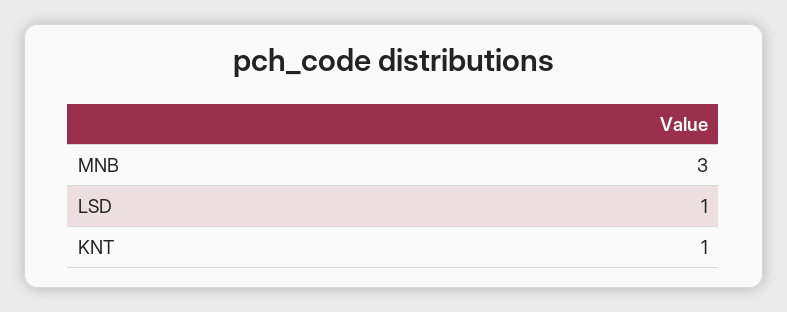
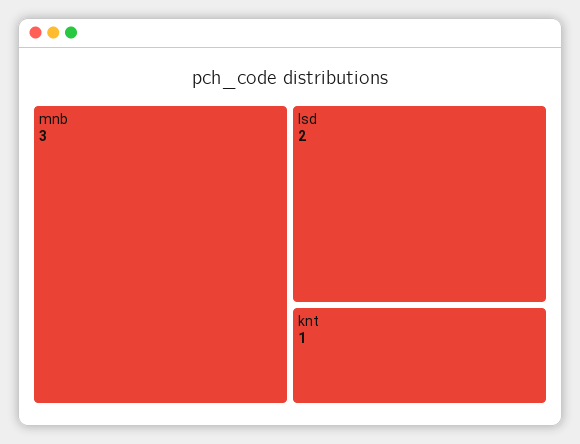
LSD: 1 -> 2

